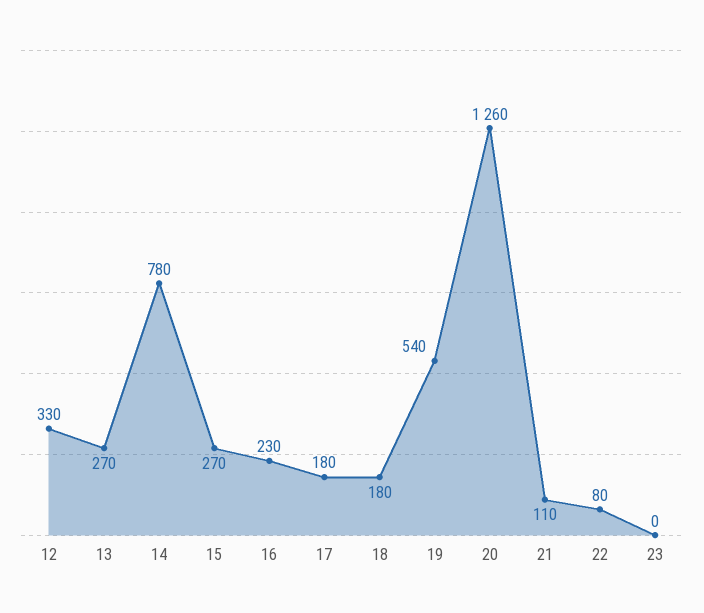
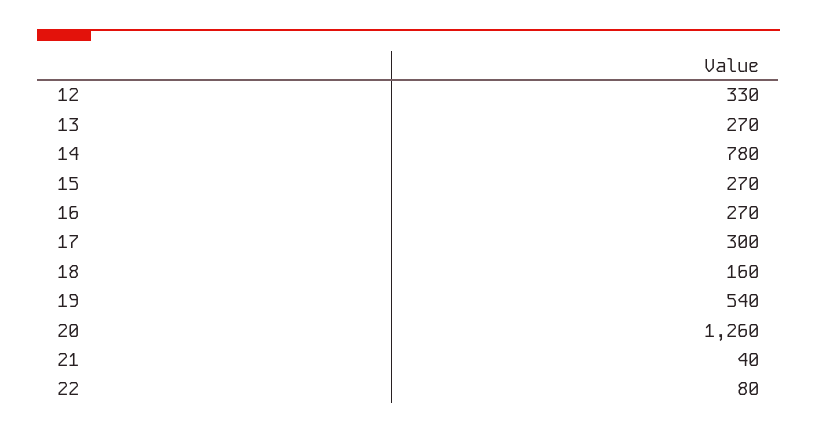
16: 230 -> 270
17: 180 -> 300
18: 180 -> 160
21: 110 -> 40
23: 0 -> none

